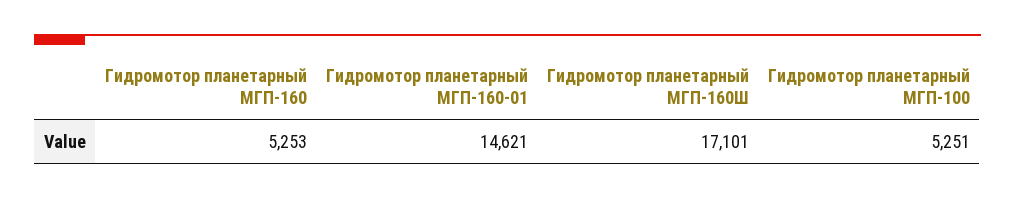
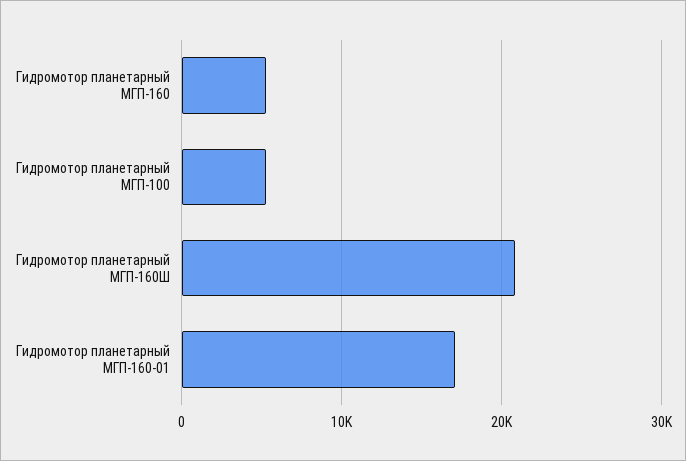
Гидромотор планетарный МГП-160-01: 14621 -> 17000
Гидромотор планетарный МГП-160Ш: 17101 -> 21000

